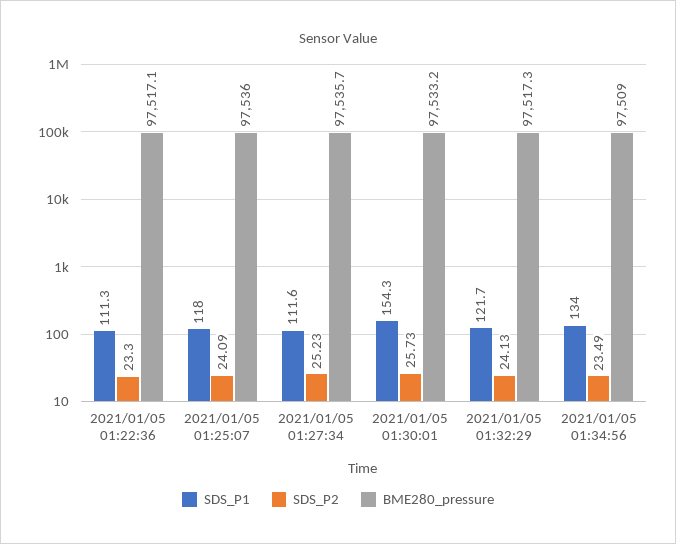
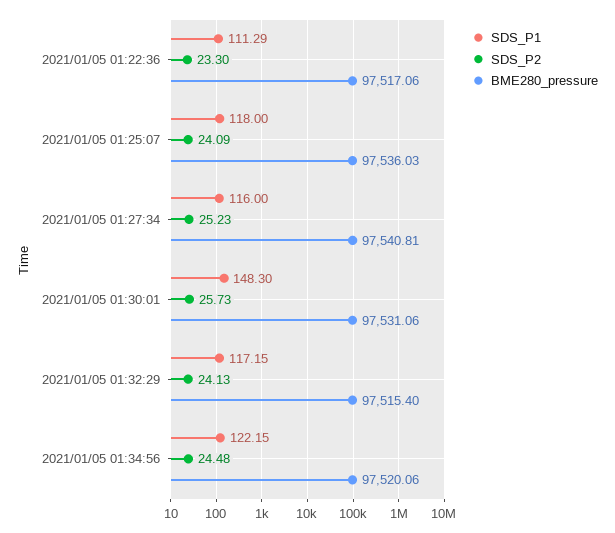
SDS_P1, 2021/01/05 01:27:34: 111.6 -> 116
BME280_pressure, 2021/01/05 01:27:34: 97535.7 -> 97540.81
SDS_P1, 2021/01/05 01:30:01: 154.3 -> 148.3
BME280_pressure, 2021/01/05 01:30:01: 97533.2 -> 97531.06
SDS_P1, 2021/01/05 01:32:29: 121.7 -> 117.15
BME280_pressure, 2021/01/05 01:32:29: 97517.3 -> 97515.4
SDS_P1, 2021/01/05 01:34:56: 134 -> 122.15
SDS_P2, 2021/01/05 01:34:56: 23.49 -> 24.48
BME280_pressure, 2021/01/05 01:34:56: 97509 -> 97520.06

